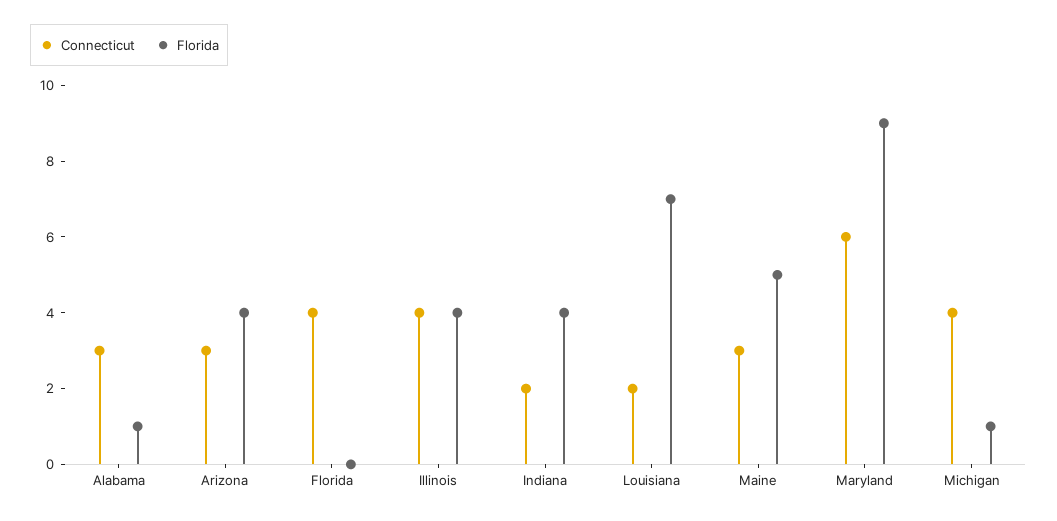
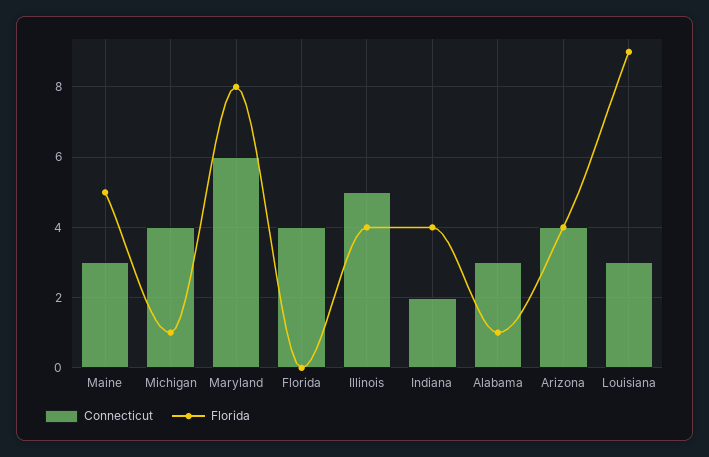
Connecticut, Arizona: 3 -> 4
Connecticut, Illinois: 4 -> 5
Connecticut, Louisiana: 2 -> 3
Florida, Louisiana: 7 -> 9
Florida, Maryland: 9 -> 8

